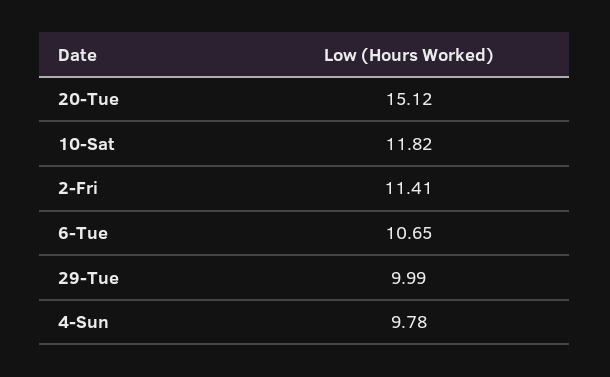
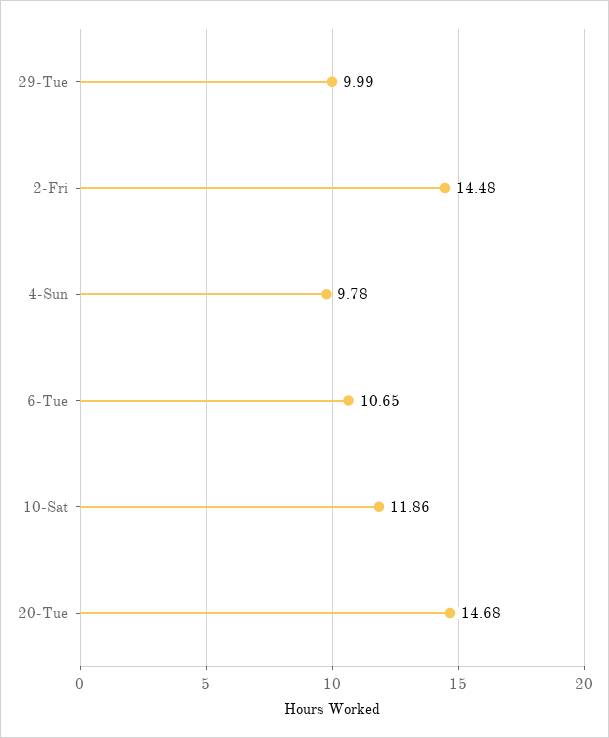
20-Tue: 15.12 -> 14.68
10-Sat: 11.82 -> 11.86
2-Fri: 11.41 -> 14.48

